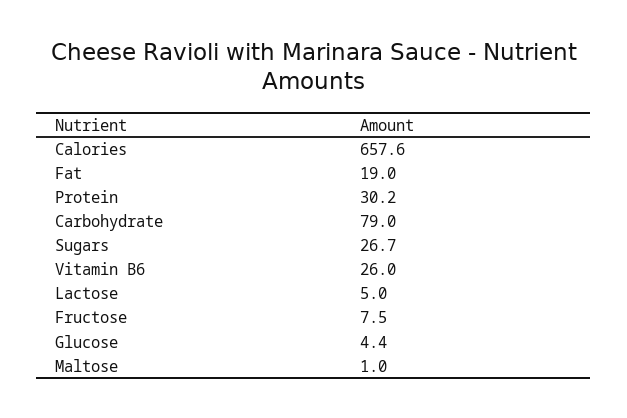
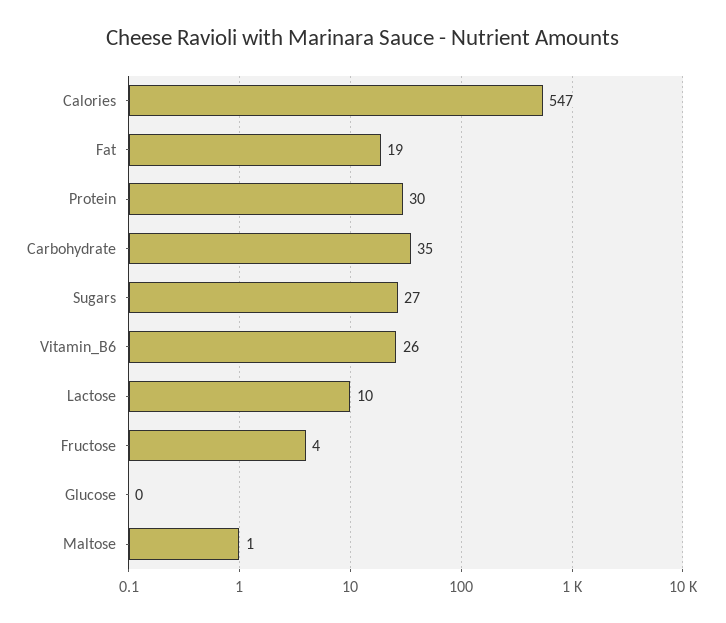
Calories: 657.6 -> 547
Carbohydrate: 79 -> 35
Lactose: 5 -> 10
Fructose: 7.5 -> 4
Glucose: 4.4 -> 0

